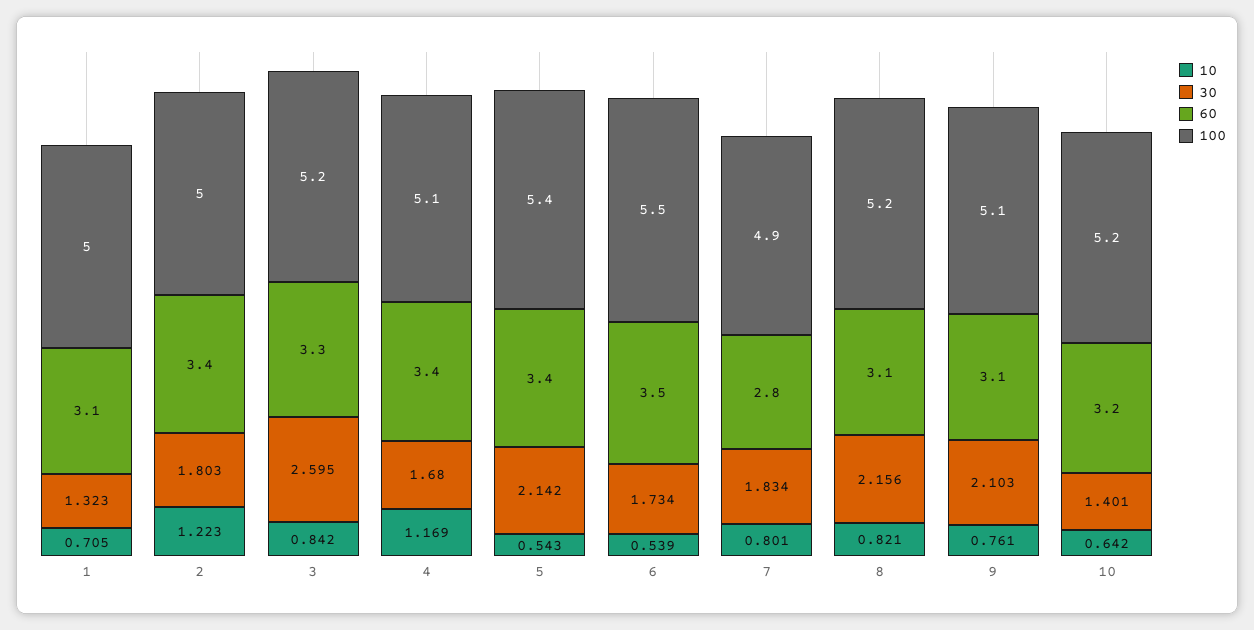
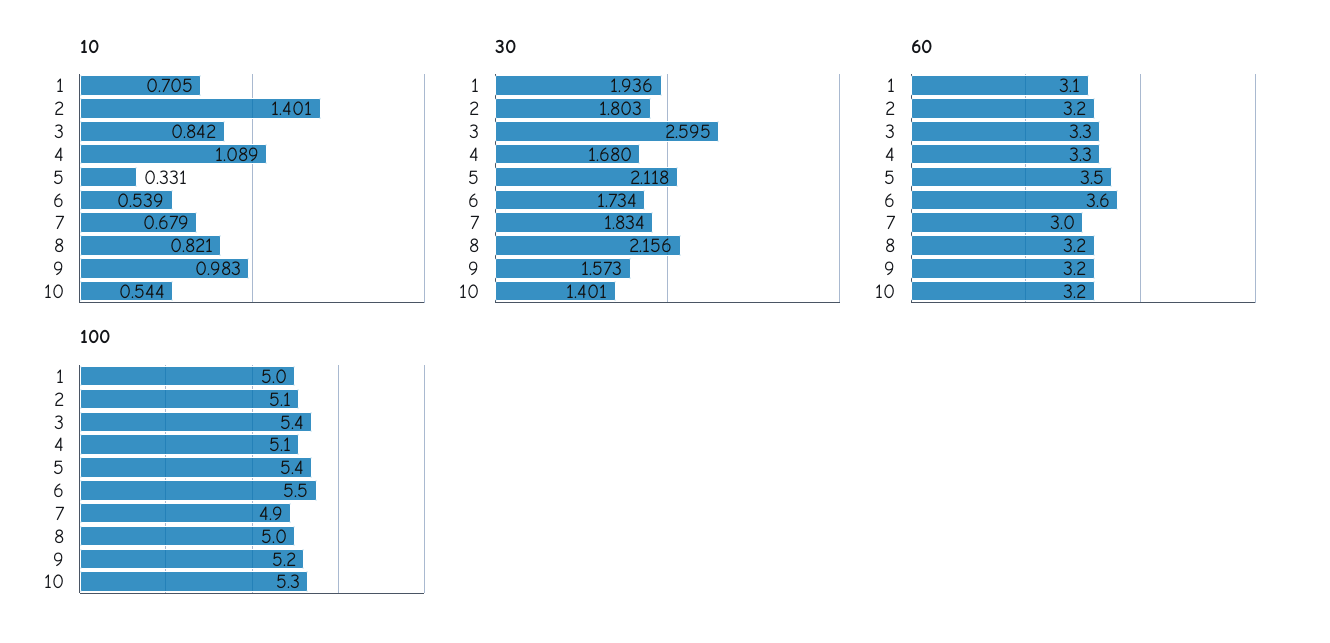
30, 1: 1.323 -> 1.936
10, 2: 1.223 -> 1.401
60, 2: 3.4 -> 3.2
100, 2: 5 -> 5.1
100, 3: 5.2 -> 5.4
10, 4: 1.169 -> 1.089
60, 4: 3.4 -> 3.3
10, 5: 0.543 -> 0.331
30, 5: 2.142 -> 2.118
60, 5: 3.4 -> 3.5
60, 6: 3.5 -> 3.6
10, 7: 0.801 -> 0.679
60, 7: 2.8 -> 3
60, 8: 3.1 -> 3.2
100, 8: 5.2 -> 5
10, 9: 0.761 -> 0.983
30, 9: 2.103 -> 1.573
60, 9: 3.1 -> 3.2
100, 9: 5.1 -> 5.2
10, 10: 0.642 -> 0.544
100, 10: 5.2 -> 5.3

